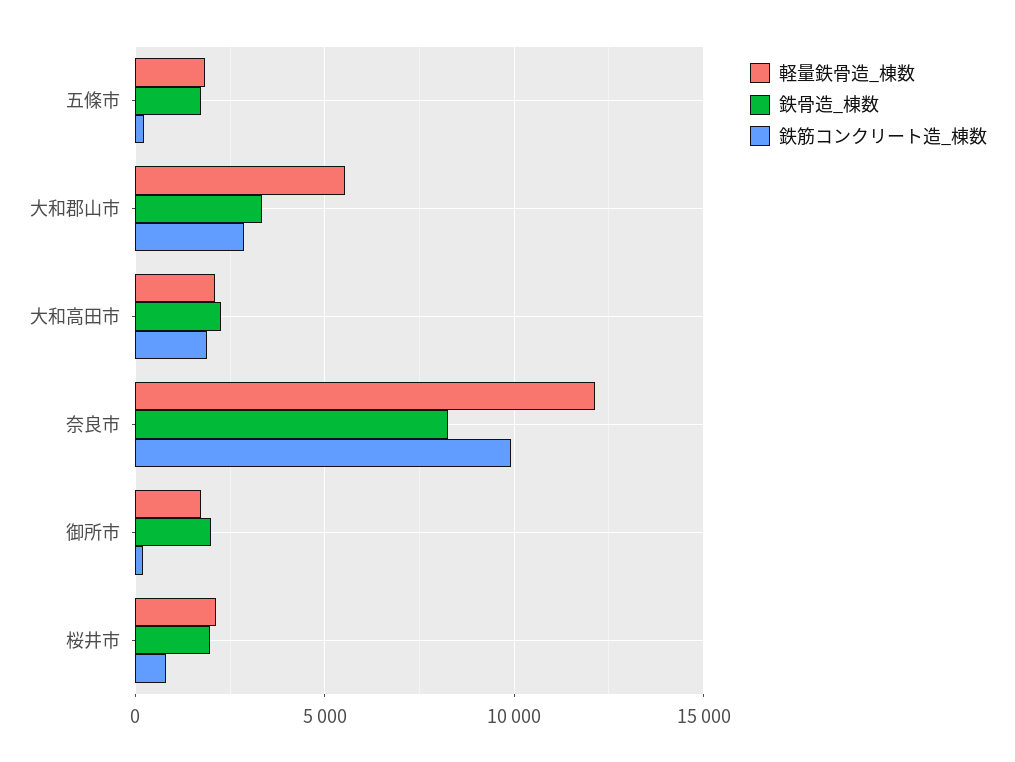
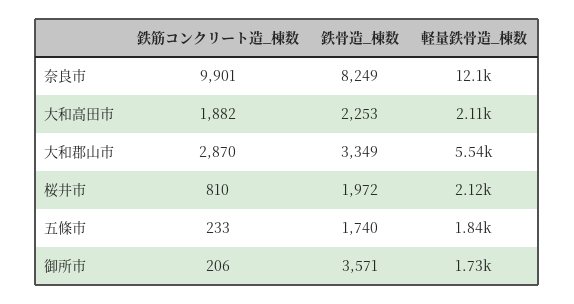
鉄骨造_棟数, 御所市: 2000 -> 3571

